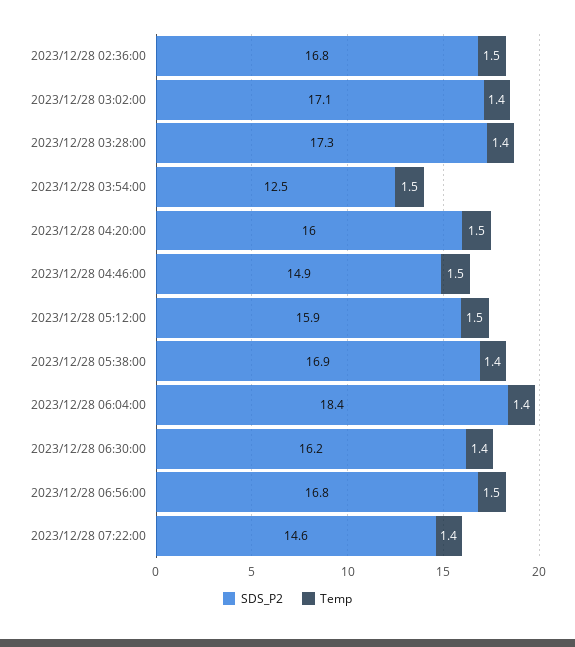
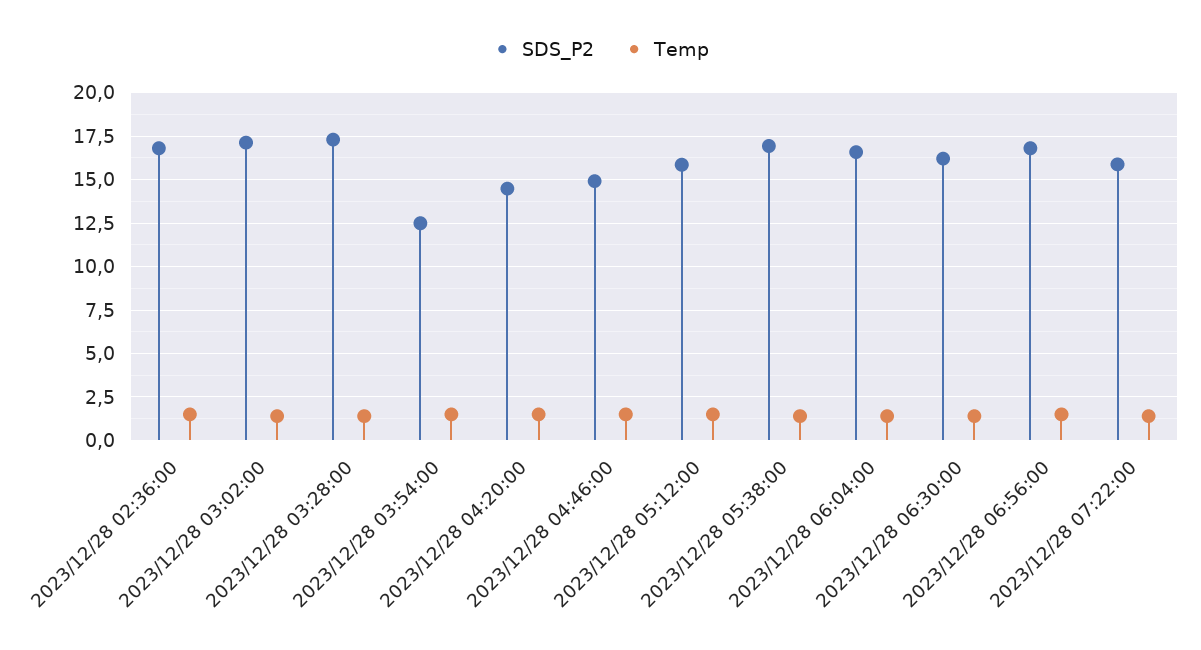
SDS_P2, 2023/12/28 04:20:00: 16 -> 14.5
SDS_P2, 2023/12/28 06:04:00: 18.4 -> 16.5
SDS_P2, 2023/12/28 07:22:00: 14.6 -> 16

